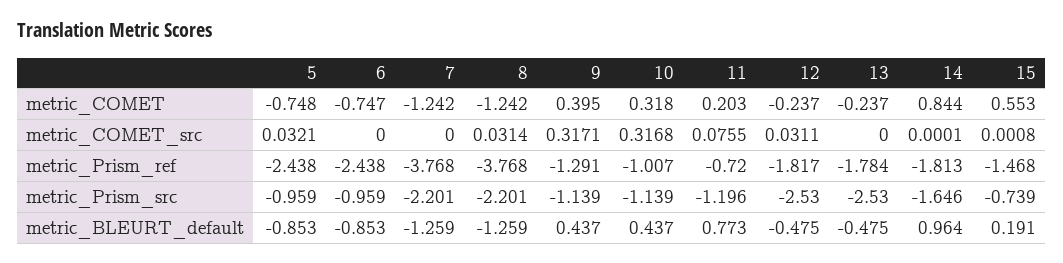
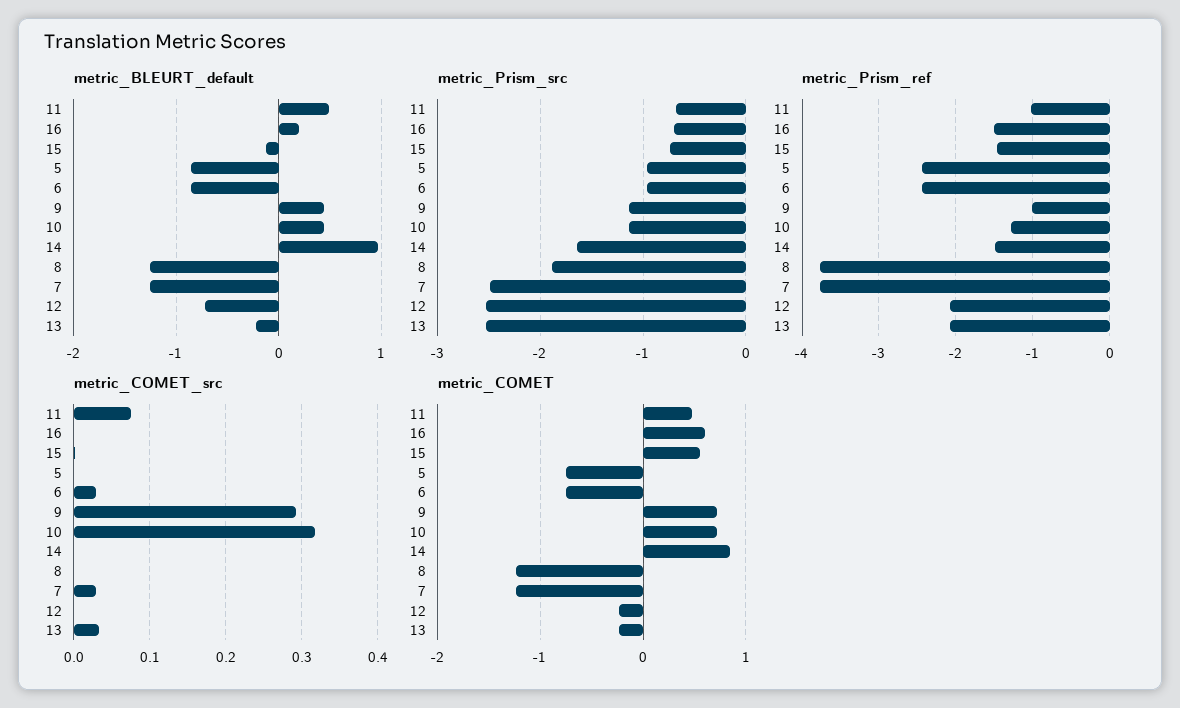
metric_COMET, 9: 0.395 -> 0.7
metric_COMET, 10: 0.318 -> 0.7
metric_COMET, 11: 0.203 -> 0.5
metric_COMET_src, 5: 0.0321 -> 0
metric_COMET_src, 6: 0 -> 0.03
metric_COMET_src, 7: 0 -> 0.03
metric_COMET_src, 8: 0.0314 -> 0
metric_COMET_src, 9: 0.3171 -> 0.29
metric_COMET_src, 12: 0.0311 -> 0
metric_COMET_src, 13: 0 -> 0.03
metric_Prism_ref, 9: -1.291 -> -1
metric_Prism_ref, 10: -1.007 -> -1.3
metric_Prism_ref, 11: -0.72 -> -1
metric_Prism_ref, 12: -1.817 -> -2.1
metric_Prism_ref, 13: -1.784 -> -2.1
metric_Prism_ref, 14: -1.813 -> -1.5
metric_Prism_src, 7: -2.201 -> -2.5
metric_Prism_src, 8: -2.201 -> -1.9
metric_Prism_src, 11: -1.196 -> -0.7
metric_BLEURT_default, 11: 0.773 -> 0.5
metric_BLEURT_default, 12: -0.475 -> -0.7
metric_BLEURT_default, 13: -0.475 -> -0.2
metric_BLEURT_default, 15: 0.191 -> -0.1
metric_BLEURT_default, 16: none -> 0.2
metric_Prism_src, 16: none -> -0.7
metric_Prism_ref, 16: none -> -1.5
metric_COMET_src, 16: none -> 0
metric_COMET, 16: none -> 0.6

